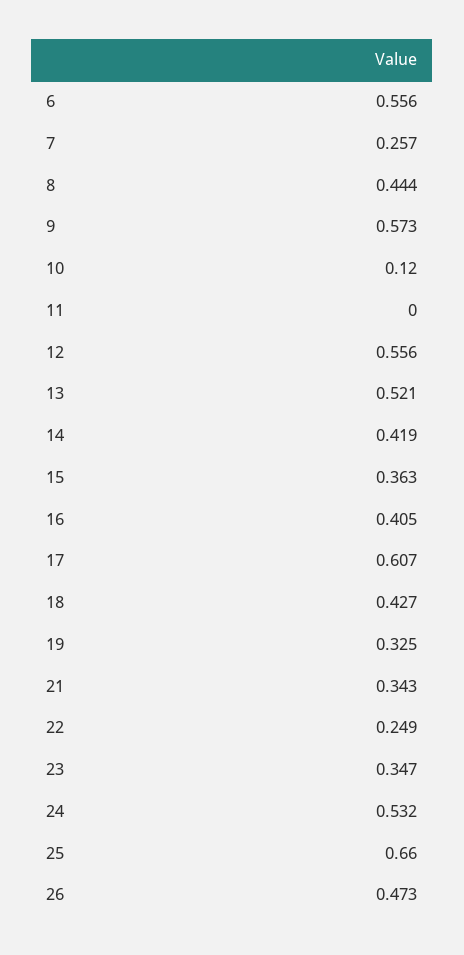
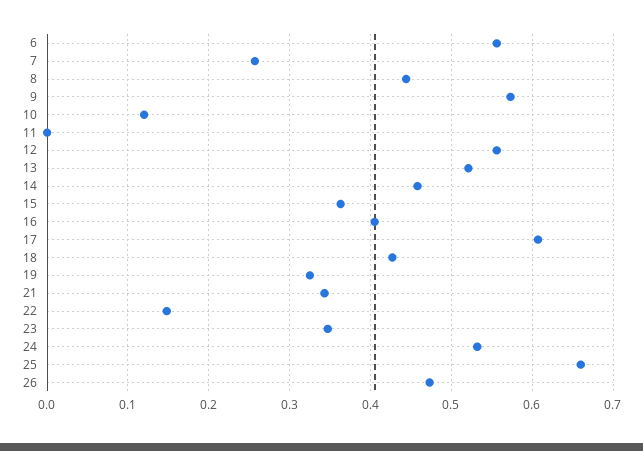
14: 0.419 -> 0.46
22: 0.249 -> 0.15

